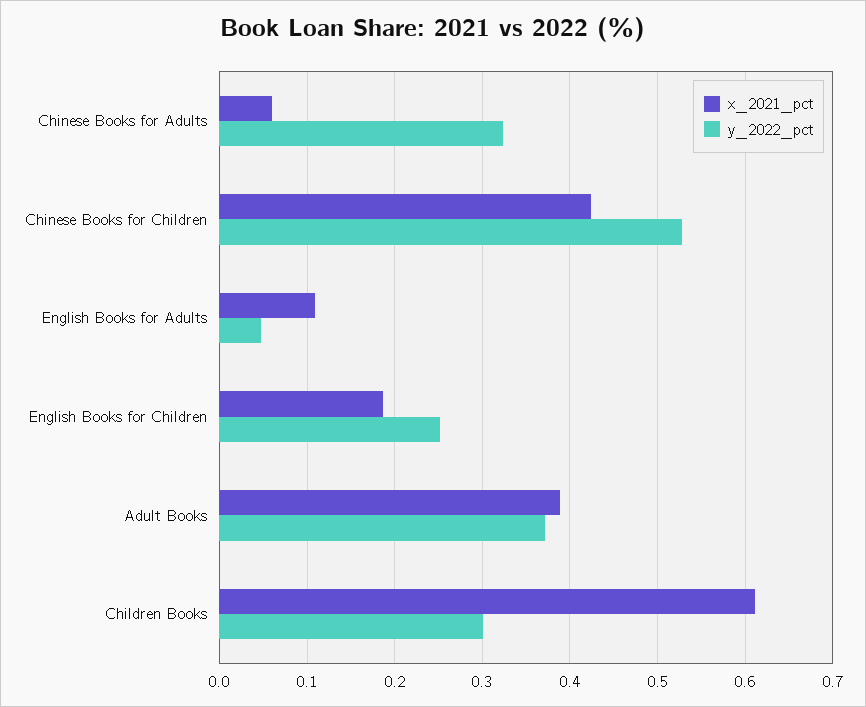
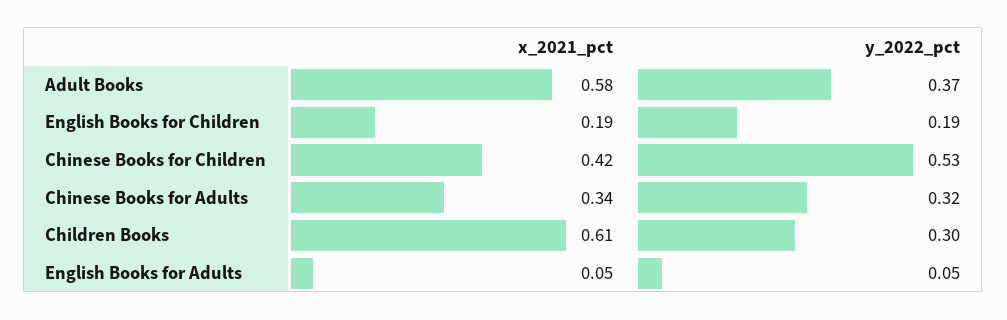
x_2021_pct, Chinese Books for Adults: 0.06 -> 0.34
x_2021_pct, English Books for Adults: 0.11 -> 0.05
y_2022_pct, English Books for Children: 0.25 -> 0.19
x_2021_pct, Adult Books: 0.39 -> 0.58

